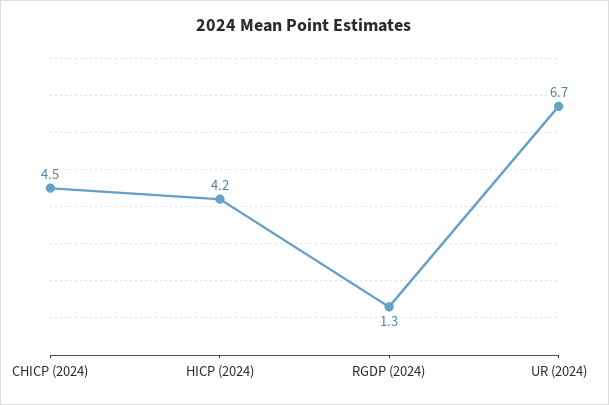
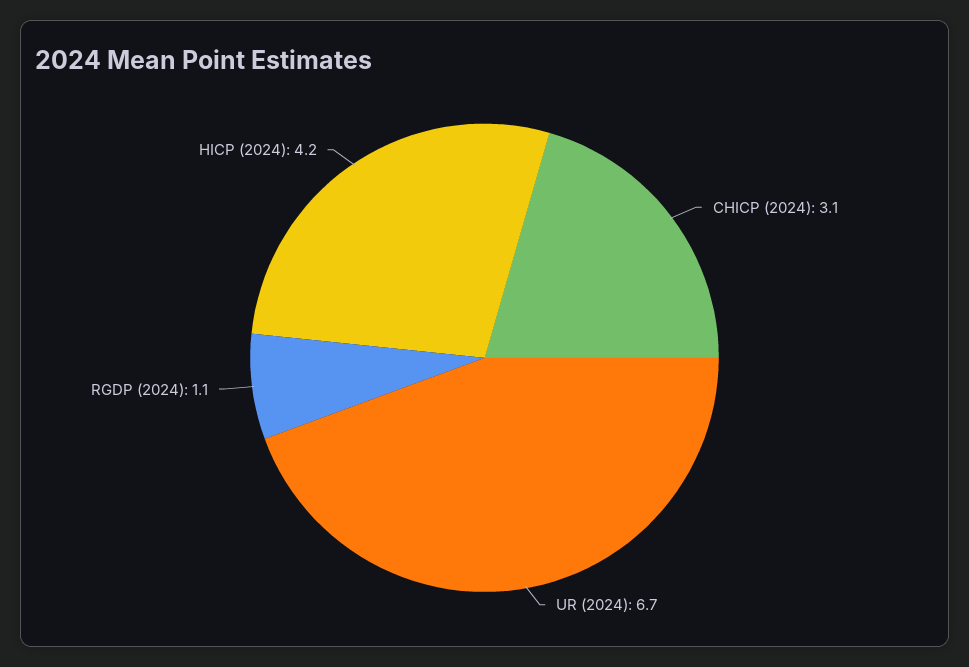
CHICP (2024): 4.5 -> 3.1
RGDP (2024): 1.3 -> 1.1

